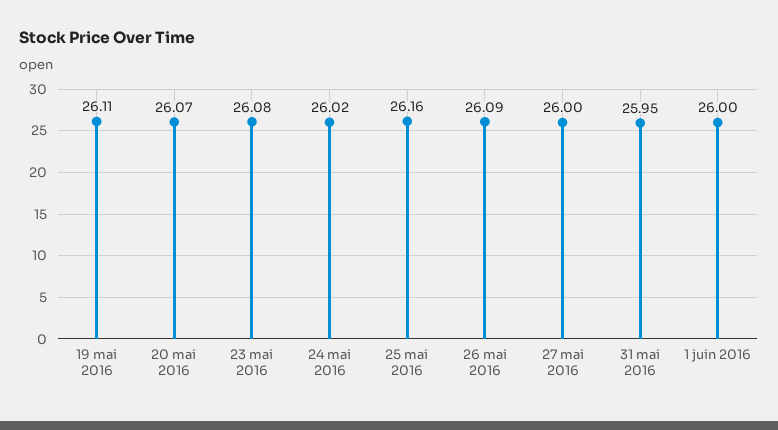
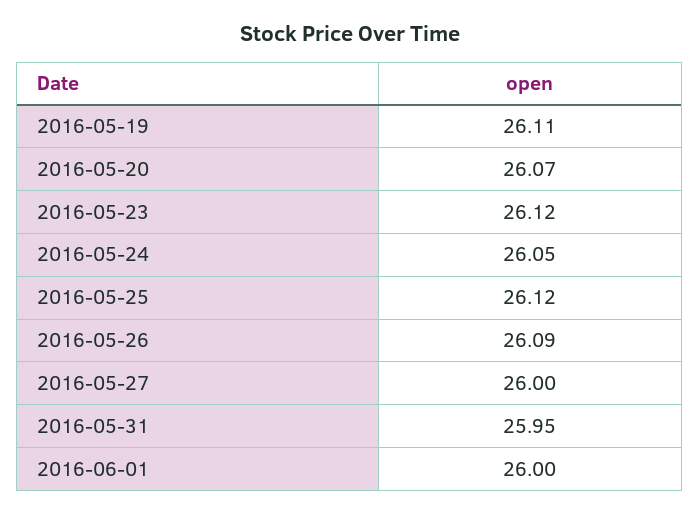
23 mai 2016: 26.08 -> 26.12
24 mai 2016: 26.02 -> 26.05
25 mai 2016: 26.16 -> 26.12

